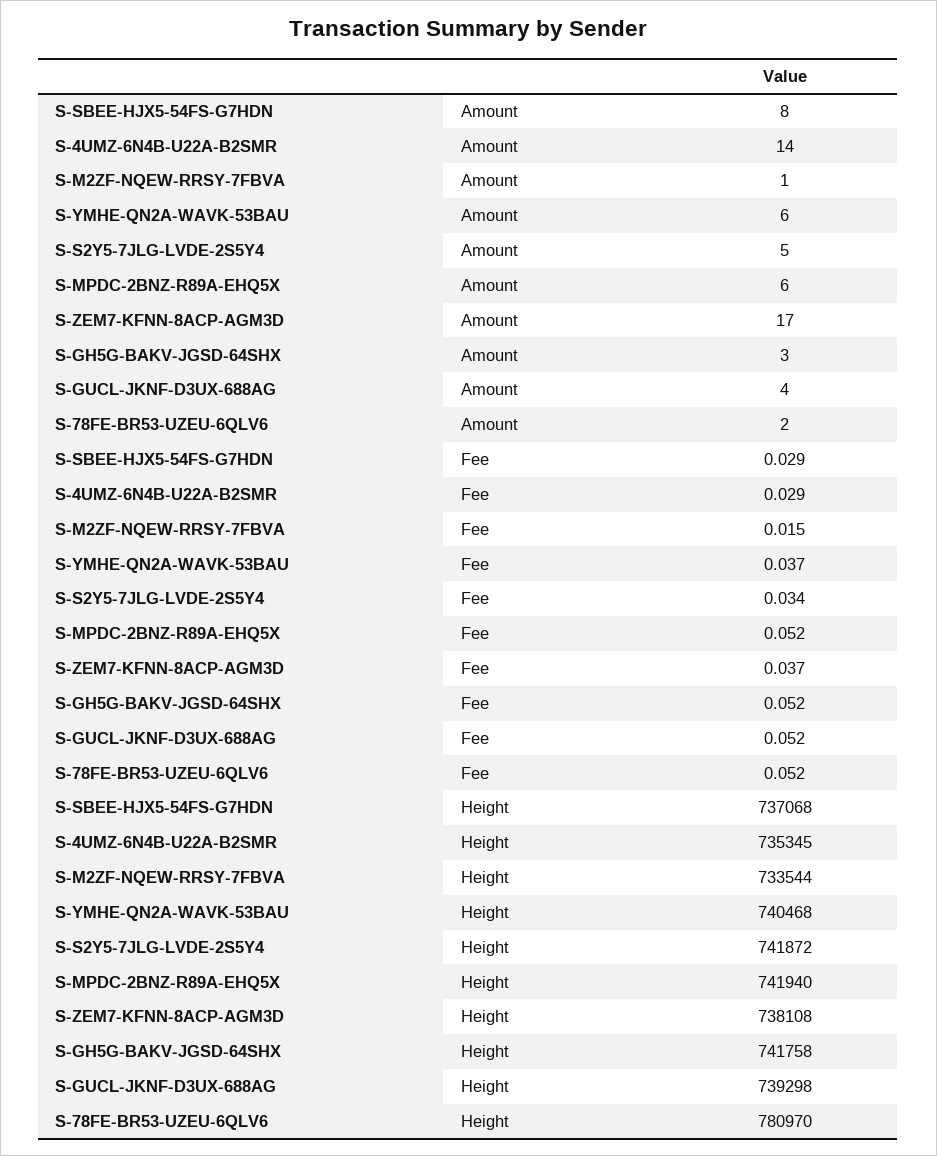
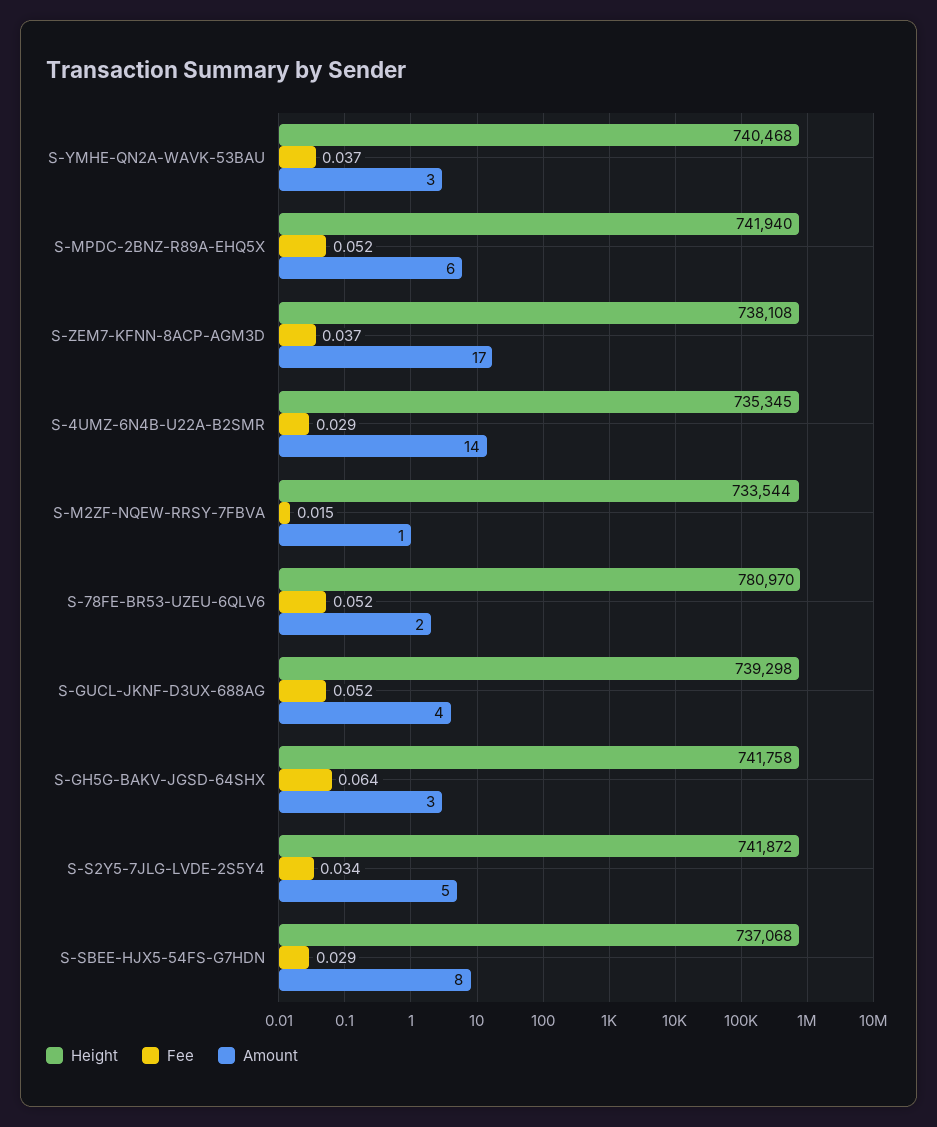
Amount, S-YMHE-QN2A-WAVK-53BAU: 6 -> 3
Fee, S-GH5G-BAKV-JGSD-64SHX: 0.052 -> 0.064

